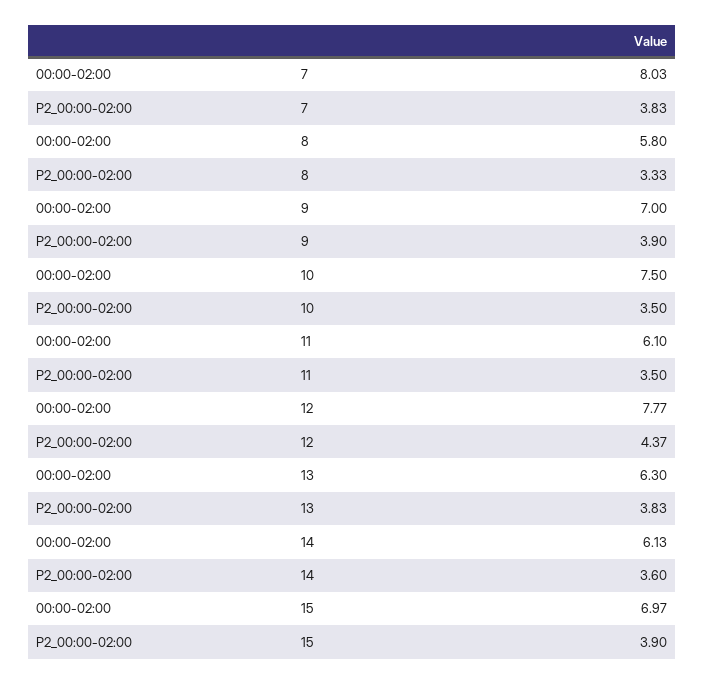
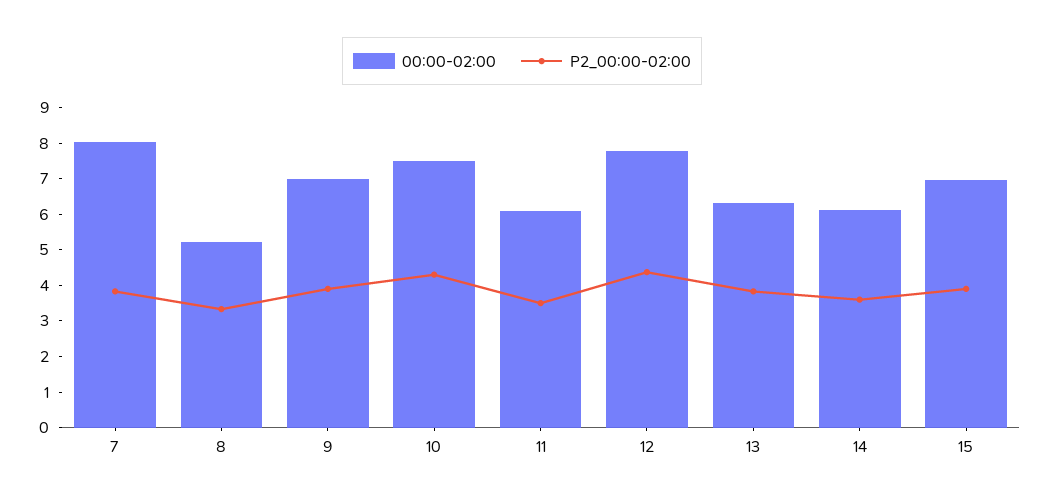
00:00-02:00, 8: 5.8 -> 5.25
P2_00:00-02:00, 10: 3.5 -> 4.25

